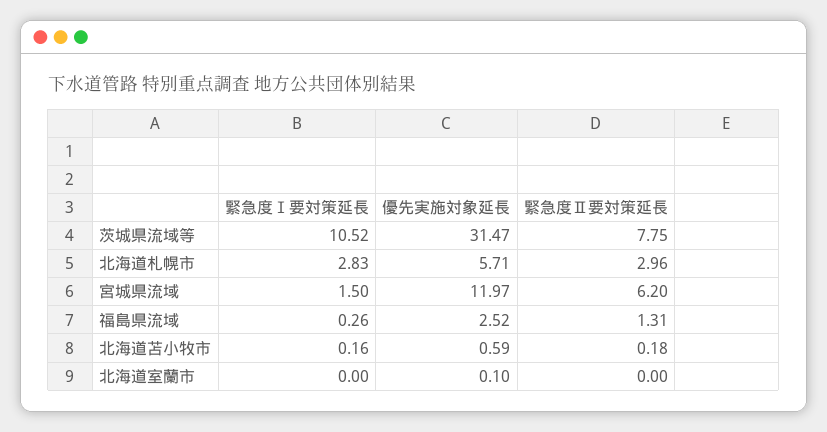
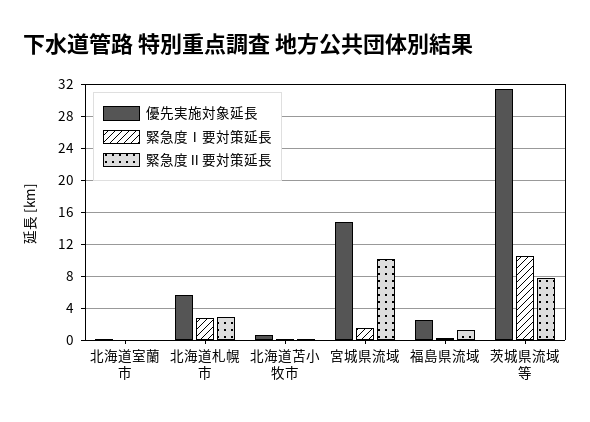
優先実施対象延長, 宮城県流域: 11.97 -> 15
緊急度Ⅱ要対策延長, 宮城県流域: 6.2 -> 10

